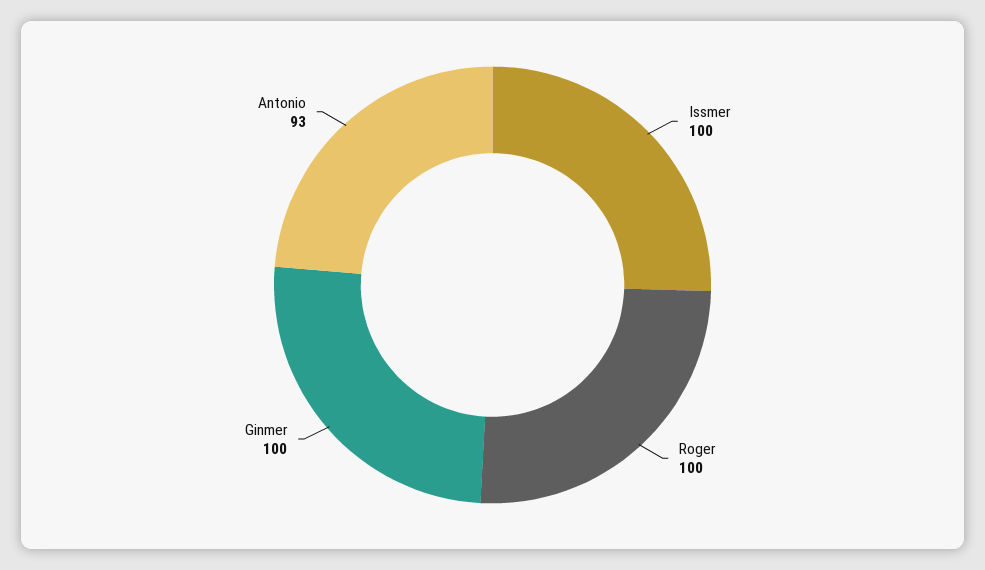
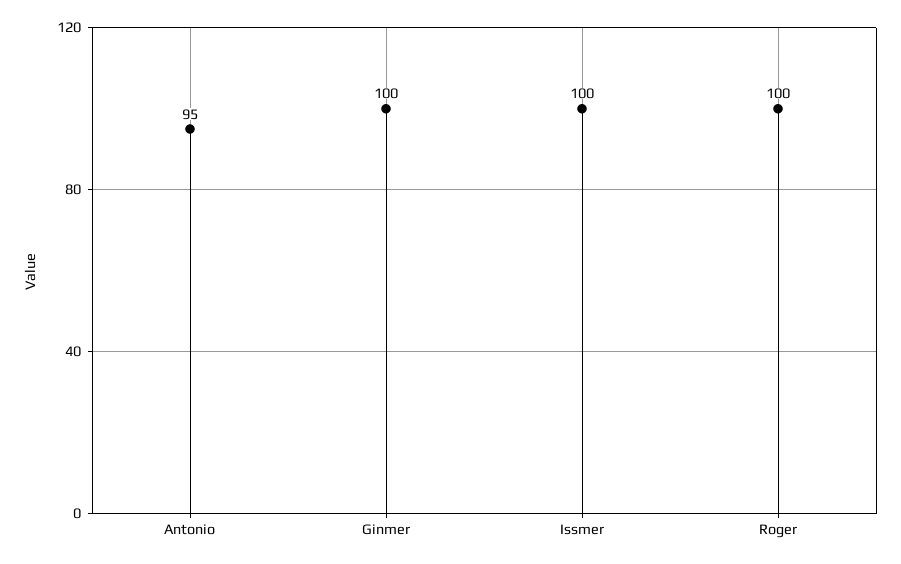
Antonio: 93 -> 95

